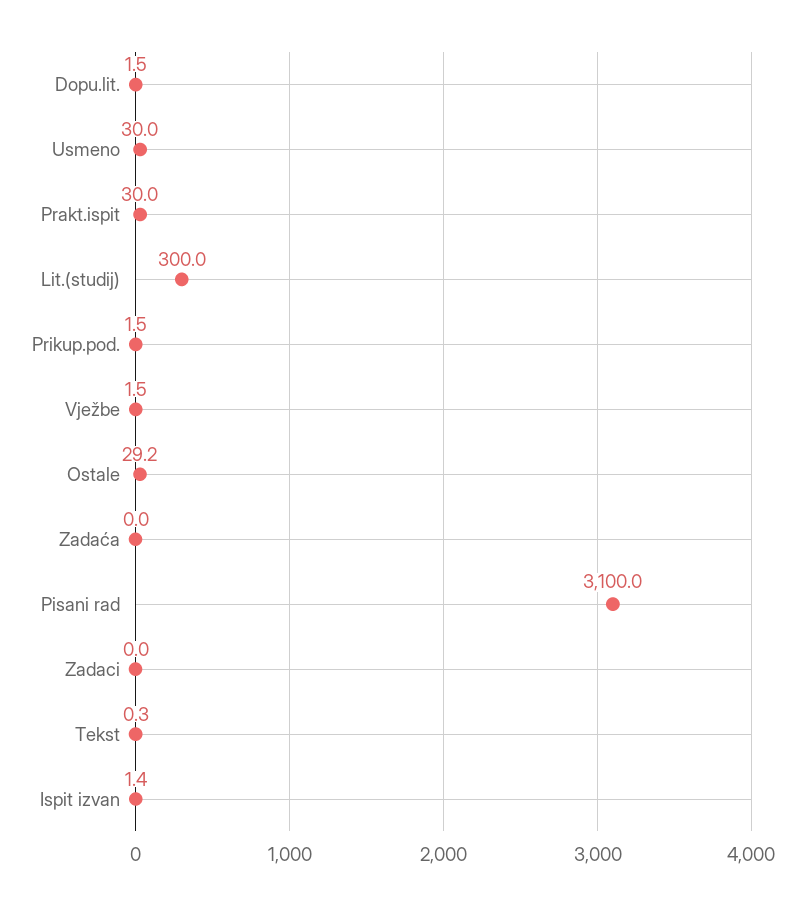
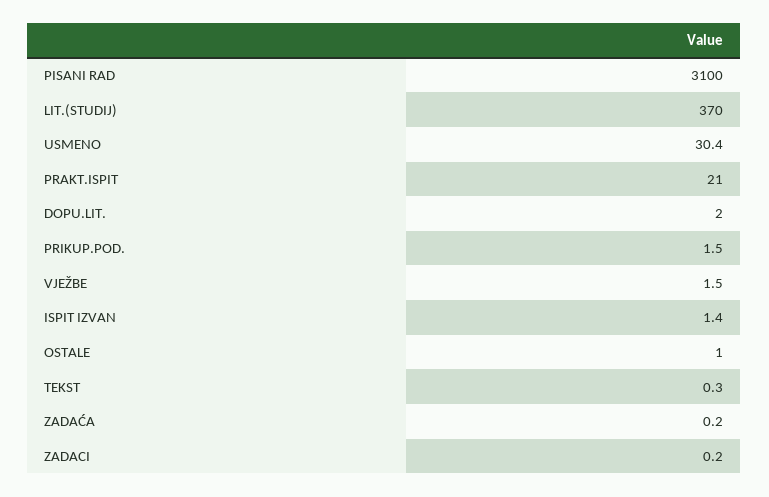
Dopu.lit.: 1.5 -> 2
Usmeno: 30 -> 30.4
Prakt.ispit: 30 -> 21
Lit.(studij): 300 -> 370
Ostale: 29.2 -> 1
Zadaća: 0 -> 0.2
Zadaci: 0 -> 0.2

